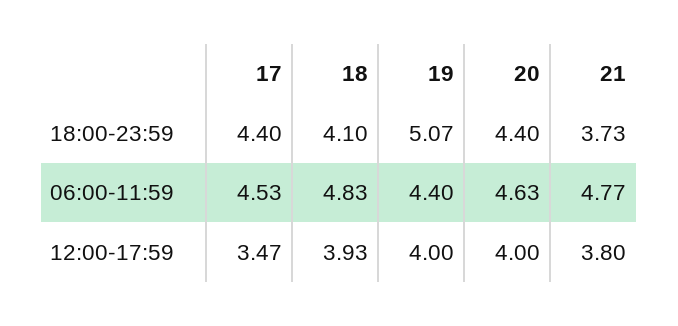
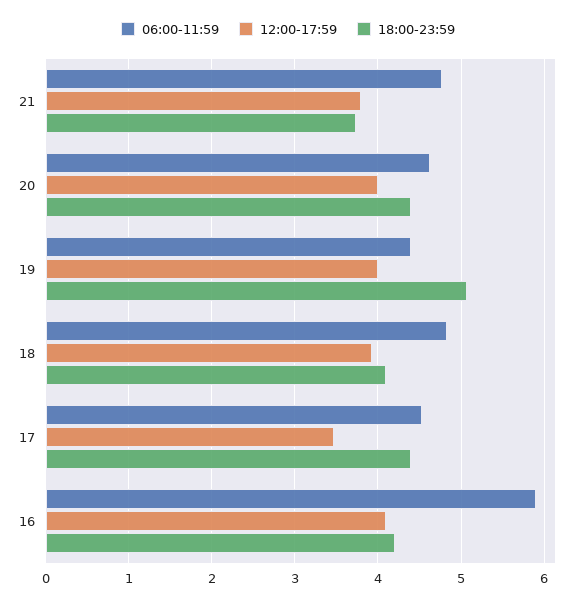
06:00-11:59, 16: none -> 5.9
12:00-17:59, 16: none -> 4.1
18:00-23:59, 16: none -> 4.2

